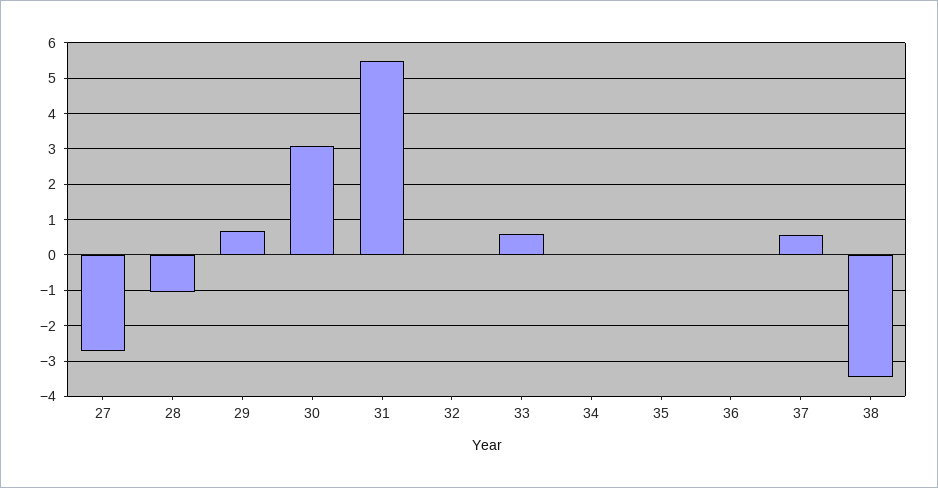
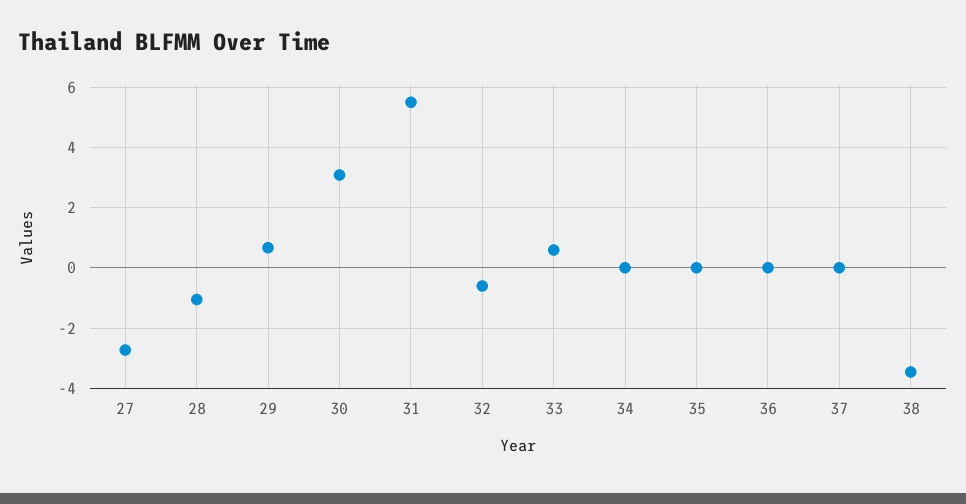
32: 0 -> -0.6
37: 0.6 -> 0

